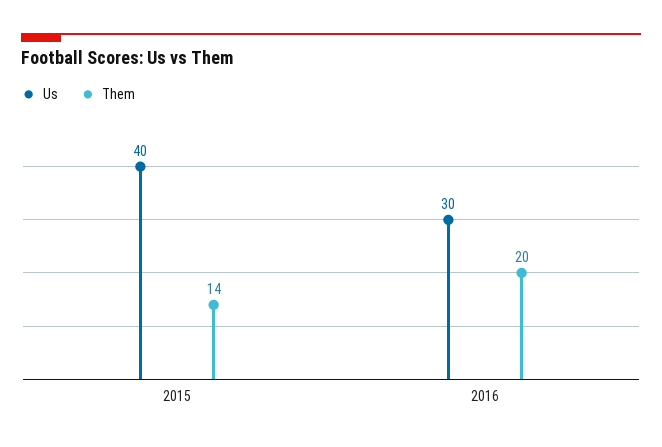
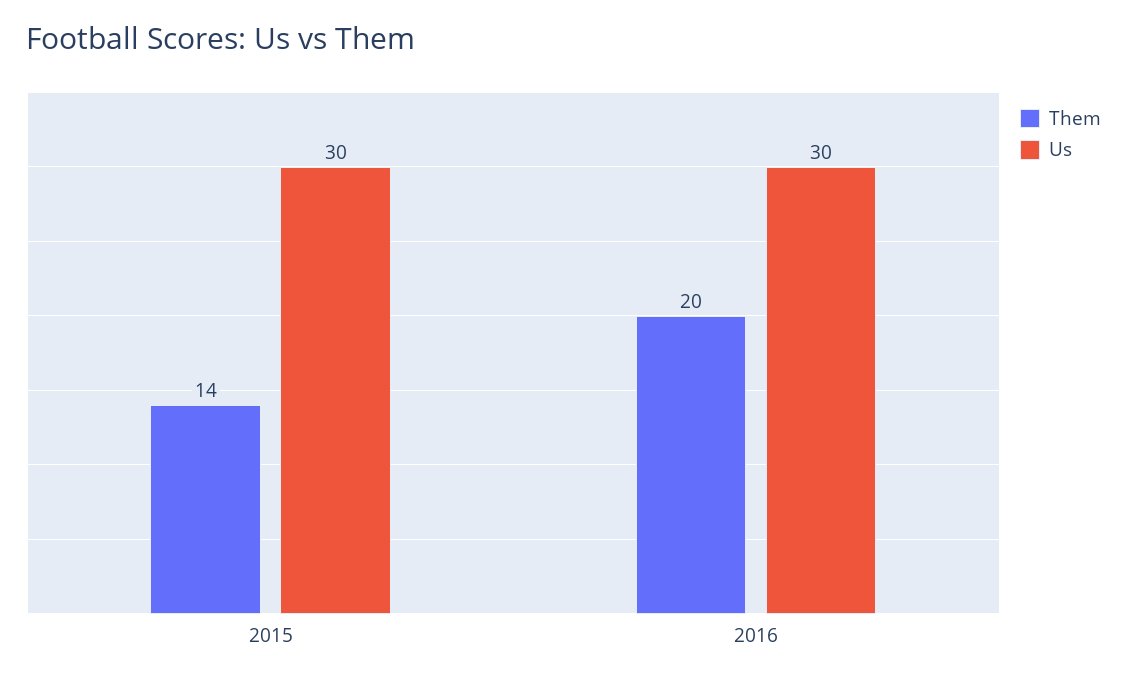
Us, 2015: 40 -> 30

